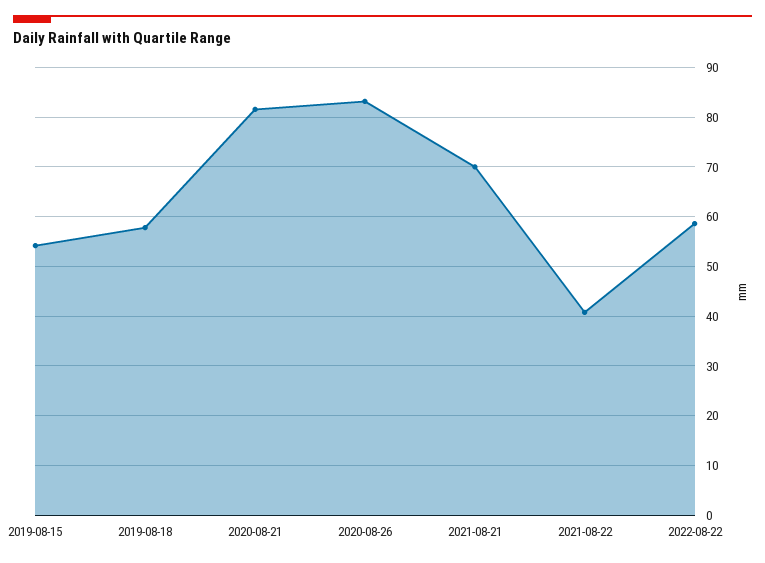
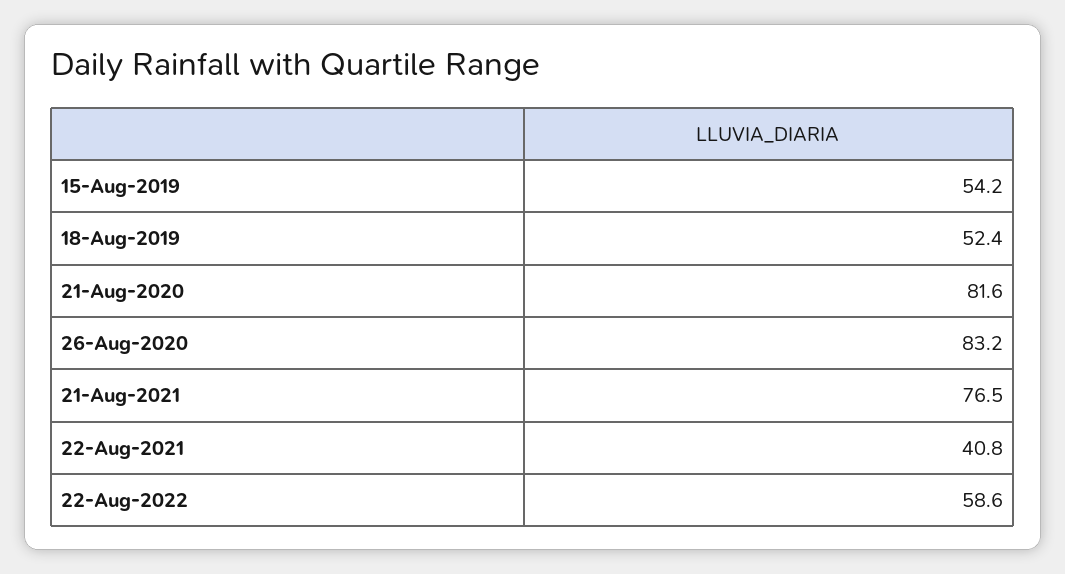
2019-08-18: 58 -> 52.4
2021-08-21: 70 -> 76.5

